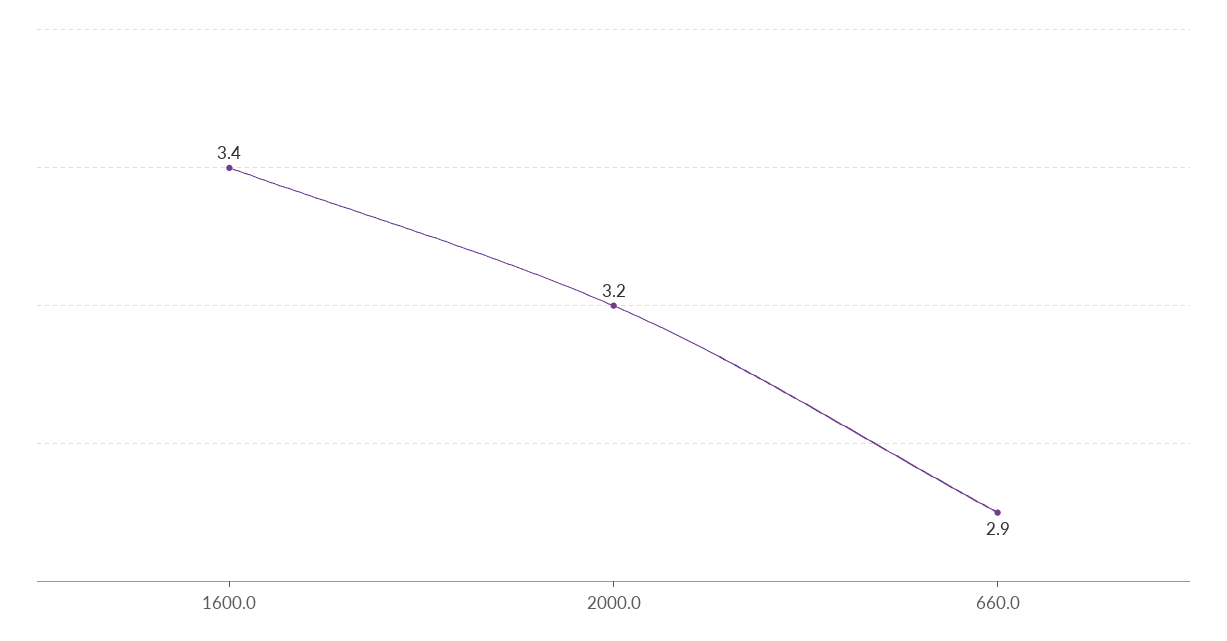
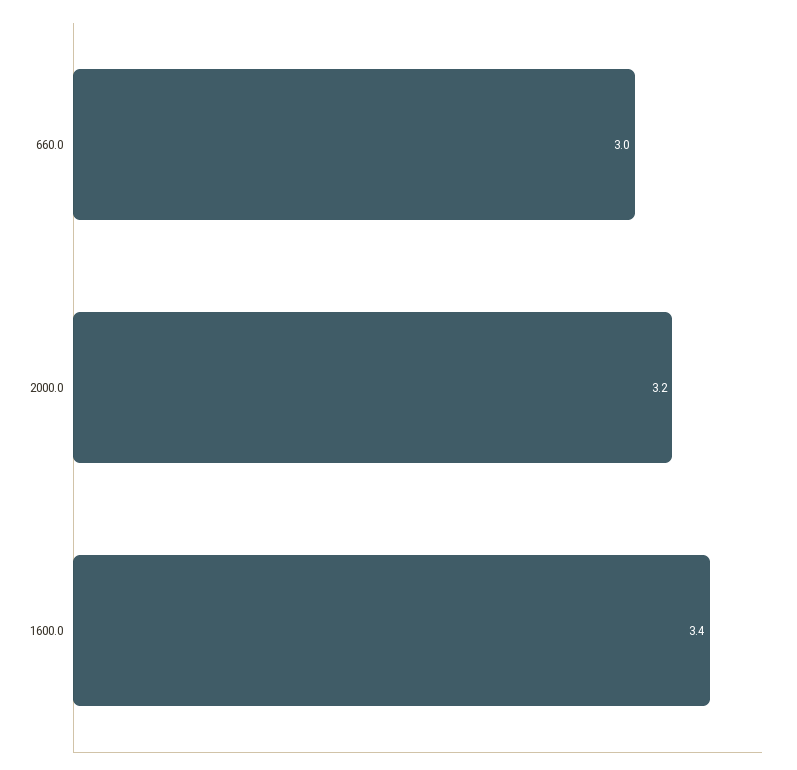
660.0: 2.9 -> 3

